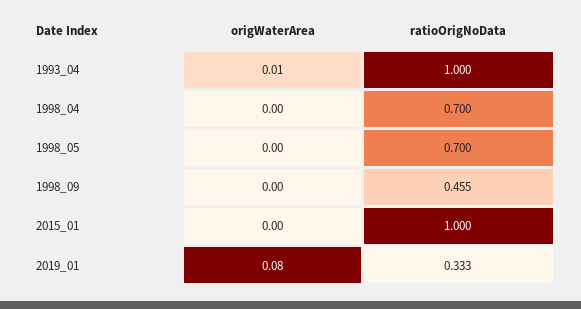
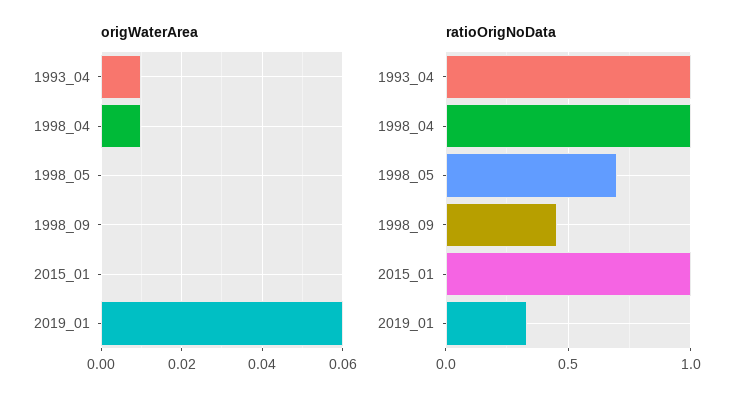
origWaterArea, 1998_04: 0 -> 0.01
ratioOrigNoData, 1998_04: 0.7 -> 1
origWaterArea, 2019_01: 0.08 -> 0.06

